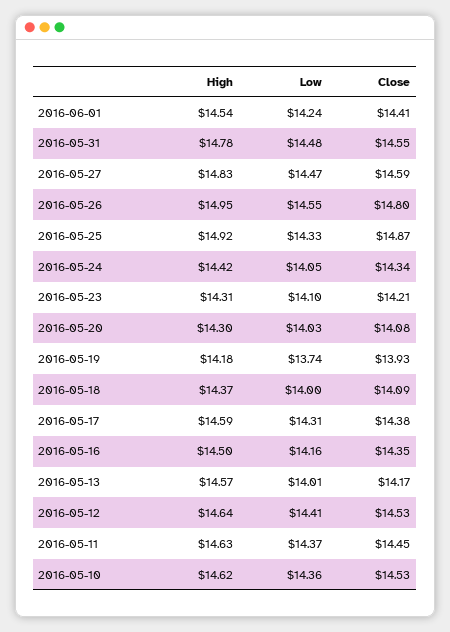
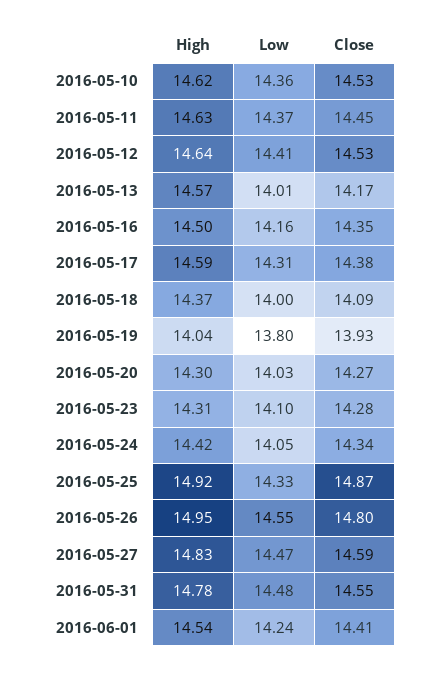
Close, 2016-05-23: 14.21 -> 14.28
Close, 2016-05-20: 14.08 -> 14.27
High, 2016-05-19: 14.18 -> 14.04
Low, 2016-05-19: 13.74 -> 13.8

